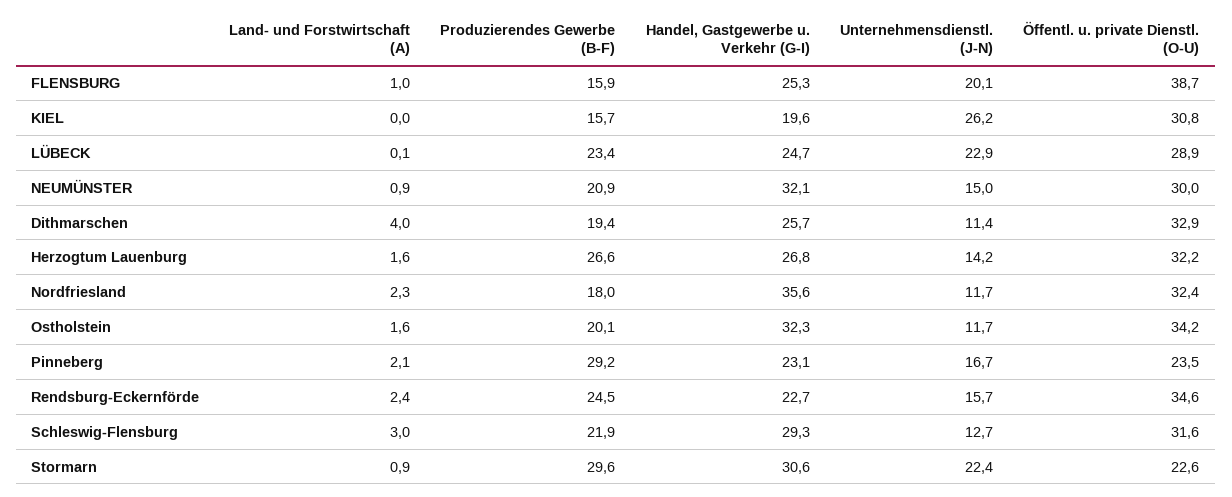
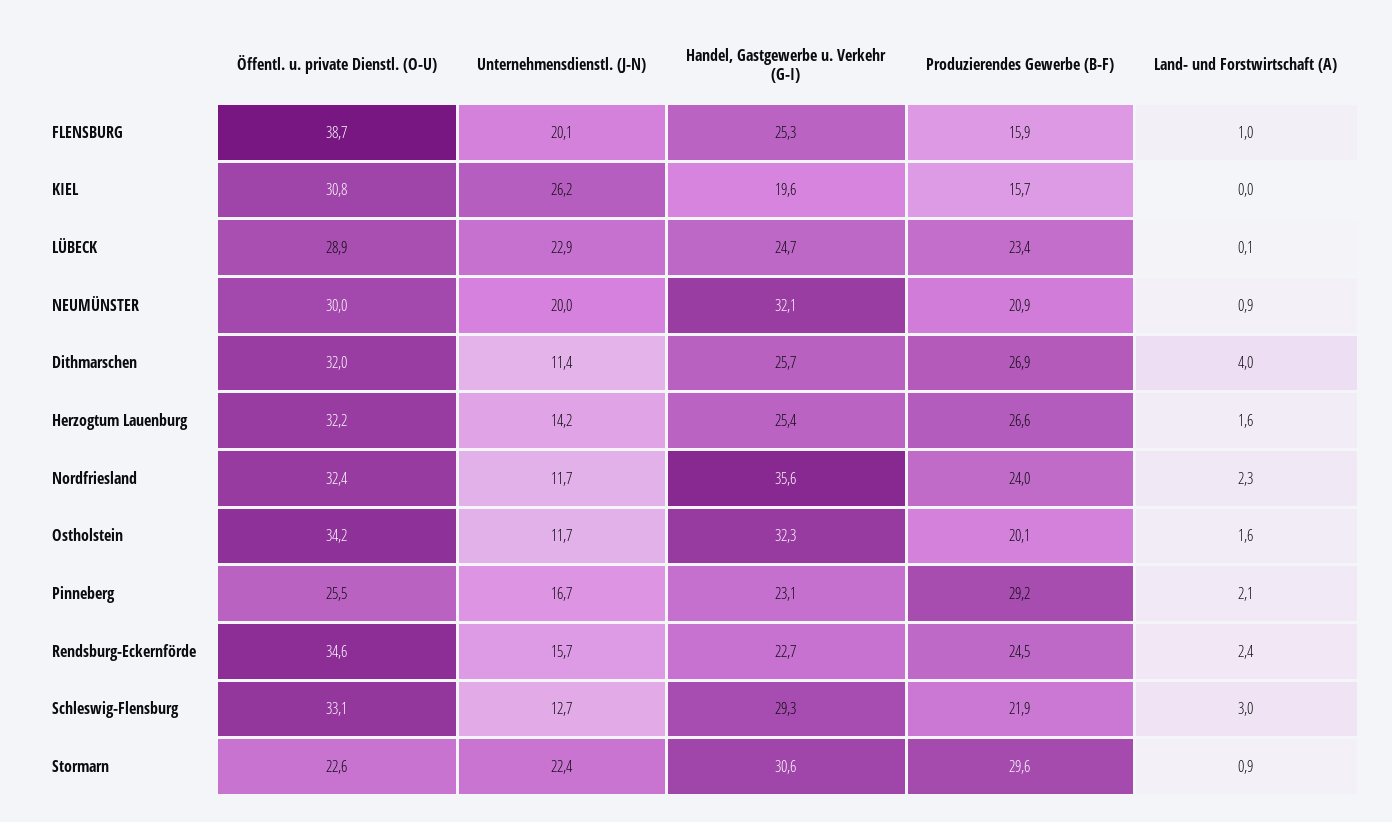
Unternehmensdienstl. (J-N), NEUMÜNSTER: 15 -> 20
Produzierendes Gewerbe (B-F), Dithmarschen: 19.4 -> 26.9
Öffentl. u. private Dienstl. (O-U), Dithmarschen: 32.9 -> 32
Handel, Gastgewerbe u. Verkehr (G-I), Herzogtum Lauenburg: 26.8 -> 25.4
Produzierendes Gewerbe (B-F), Nordfriesland: 18 -> 24
Öffentl. u. private Dienstl. (O-U), Pinneberg: 23.5 -> 25.5
Öffentl. u. private Dienstl. (O-U), Schleswig-Flensburg: 31.6 -> 33.1

